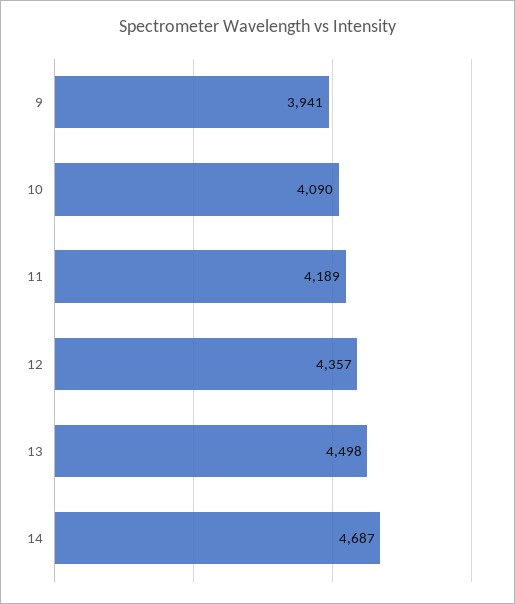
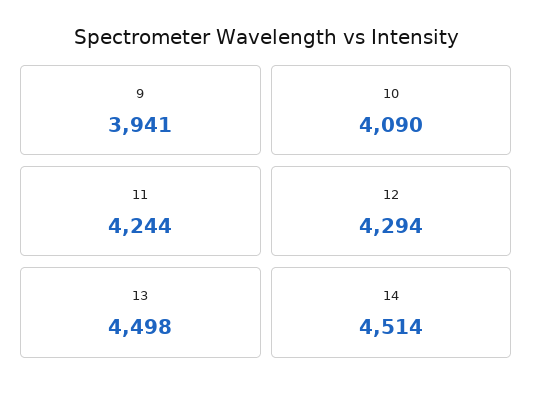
11: 4189 -> 4244
12: 4357 -> 4294
14: 4687 -> 4514

